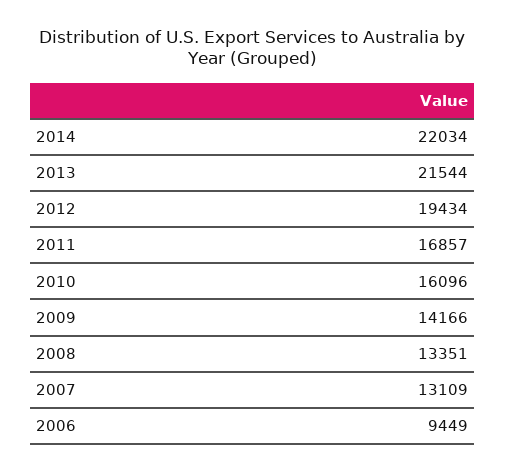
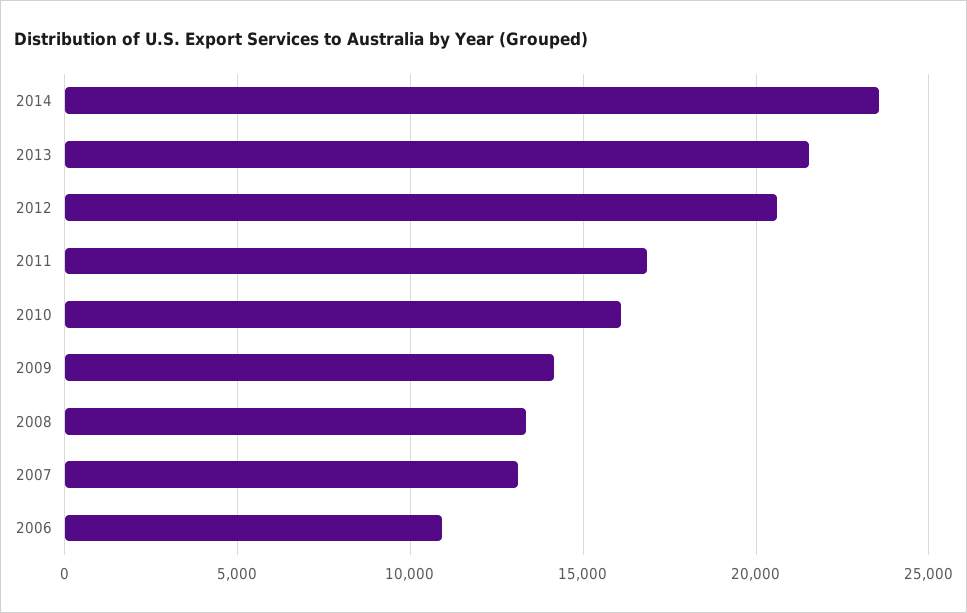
2014: 22034 -> 23500
2012: 19434 -> 20500
2006: 9449 -> 11000

